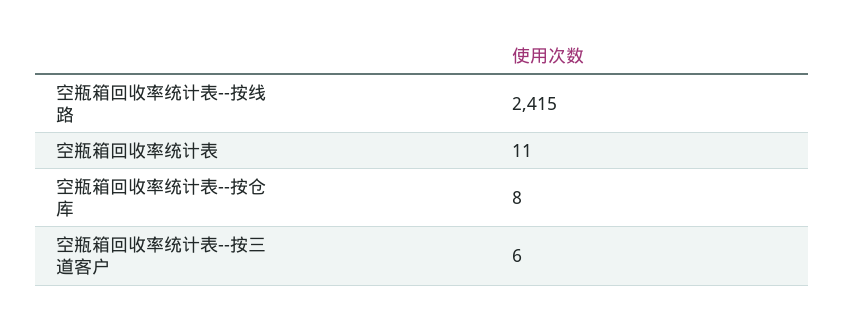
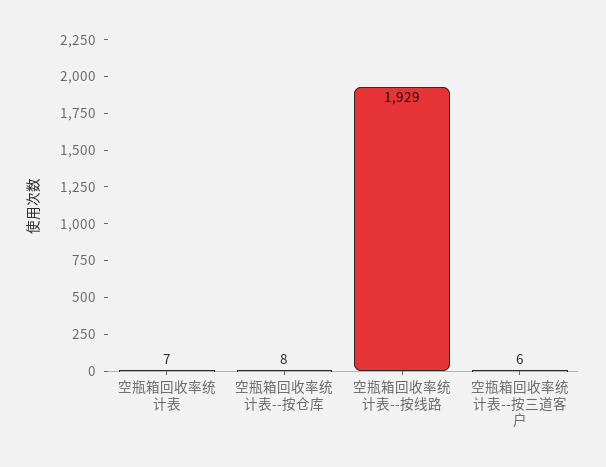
空瓶箱回收率统计表--按线路: 2415 -> 1929
空瓶箱回收率统计表: 11 -> 7

